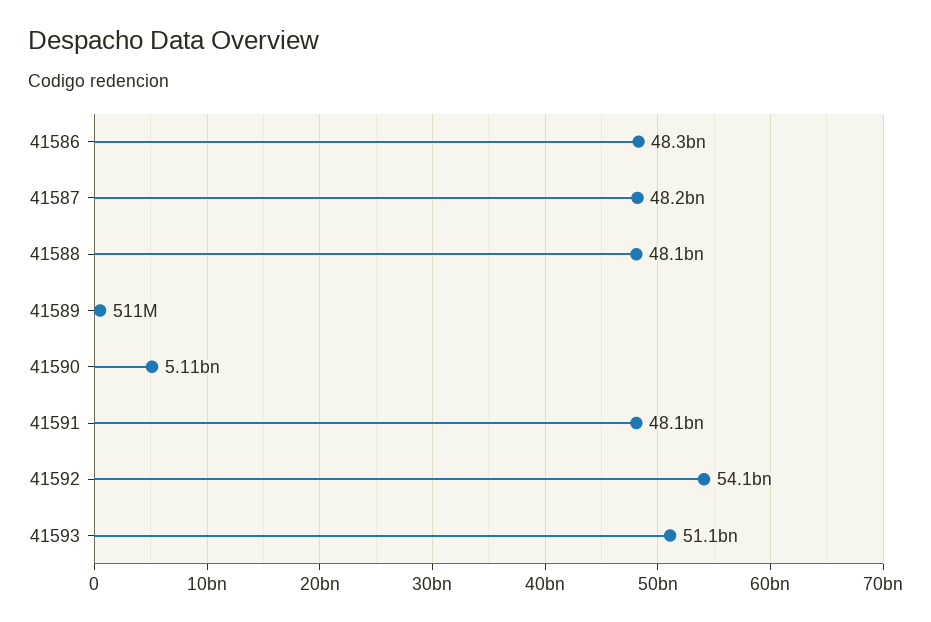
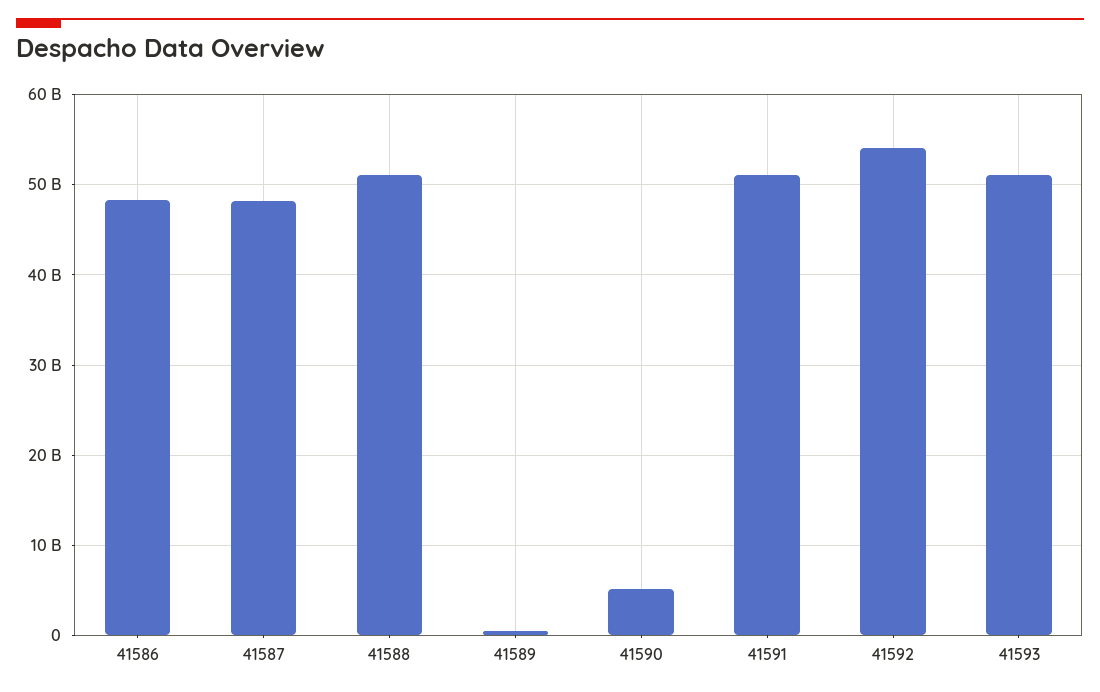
41588: 48100000000 -> 51000000000
41591: 48100000000 -> 51000000000

